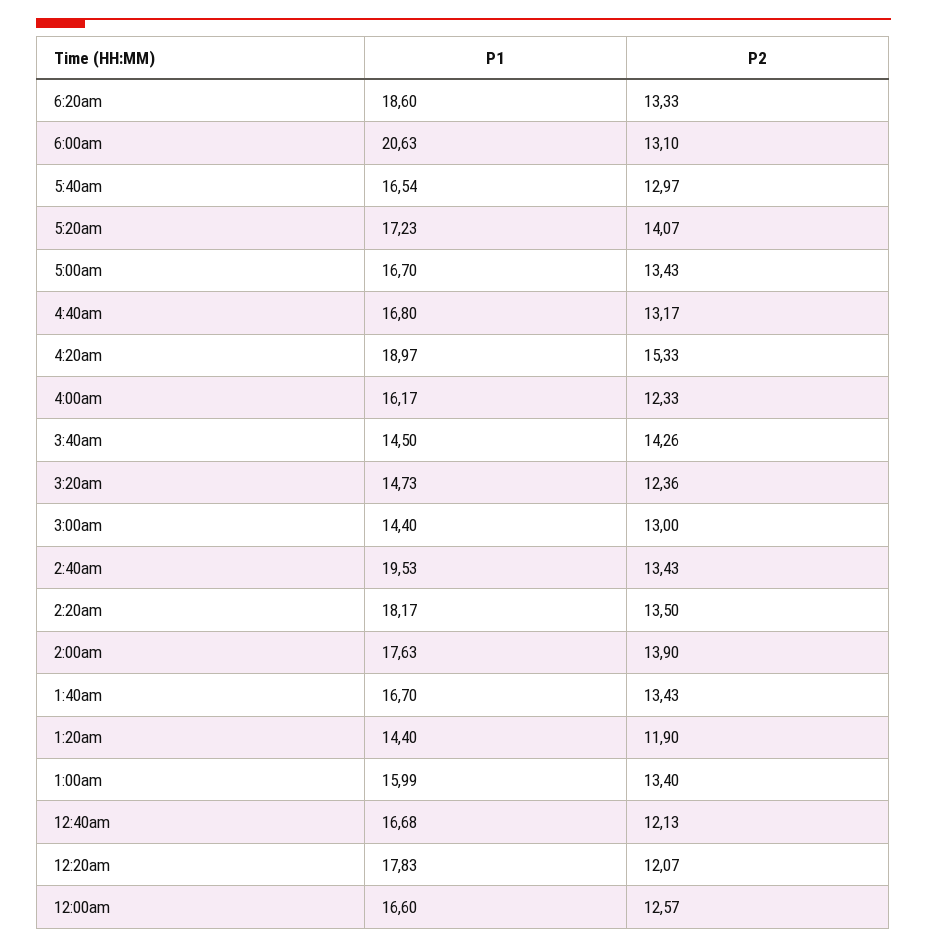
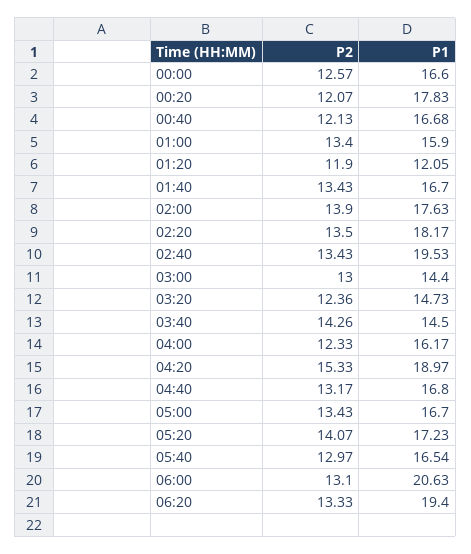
P1, 6:20am: 18.6 -> 19.4
P1, 1:20am: 14.4 -> 12.05
P1, 1:00am: 15.99 -> 15.9

